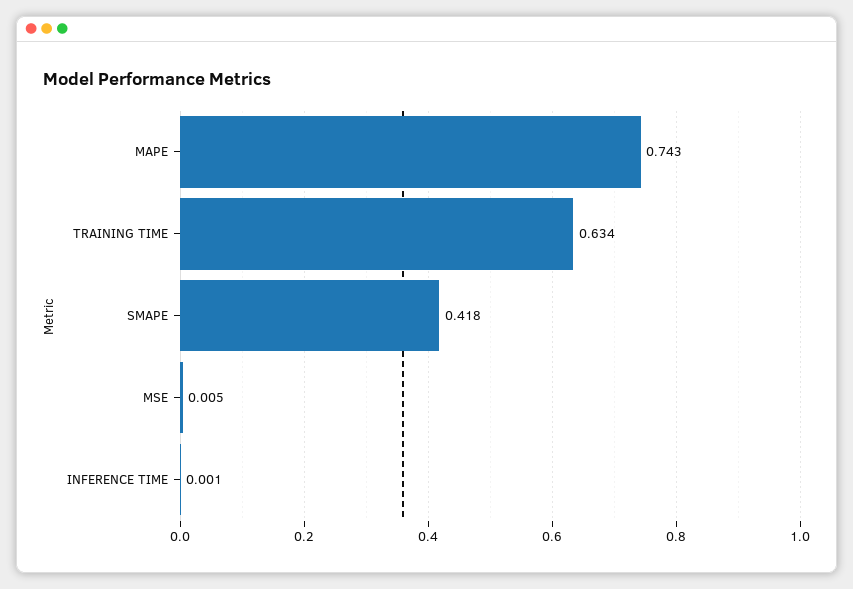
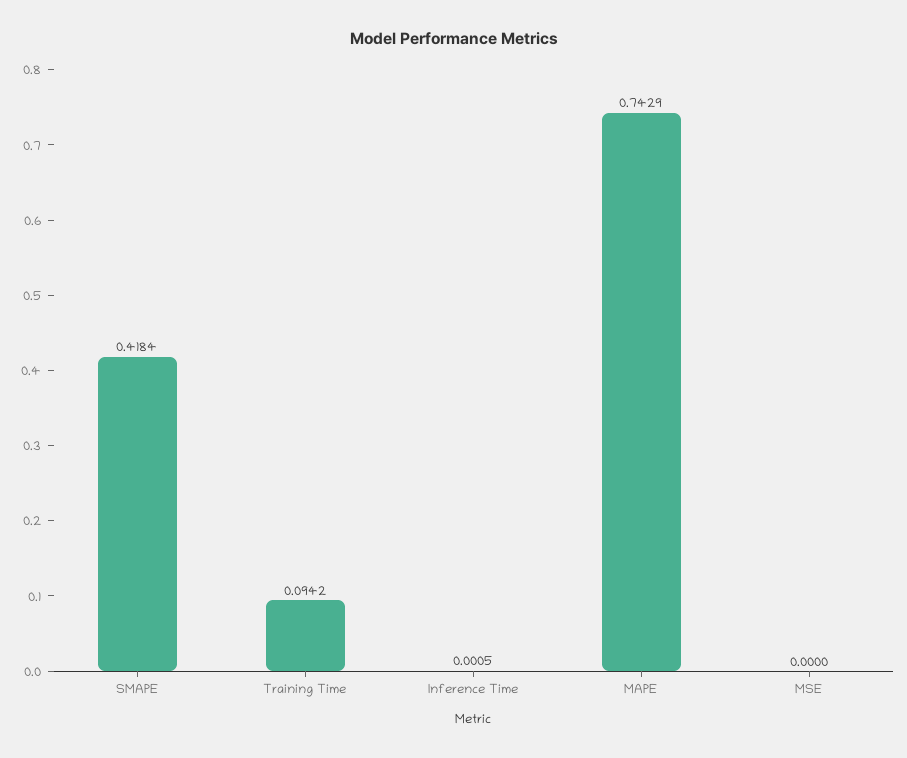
TRAINING TIME: 0.634 -> 0.0942
MSE: 0.005 -> 0

